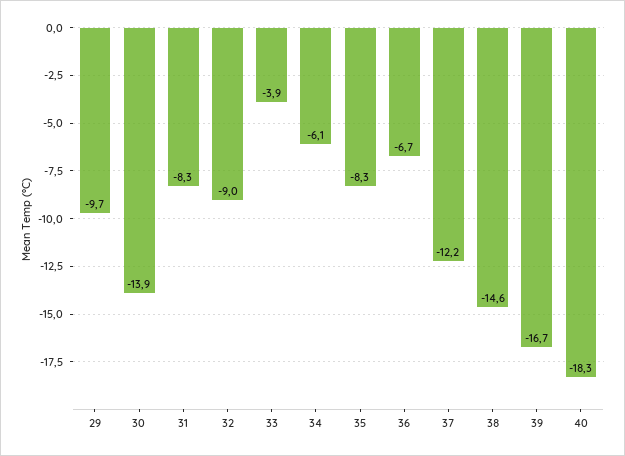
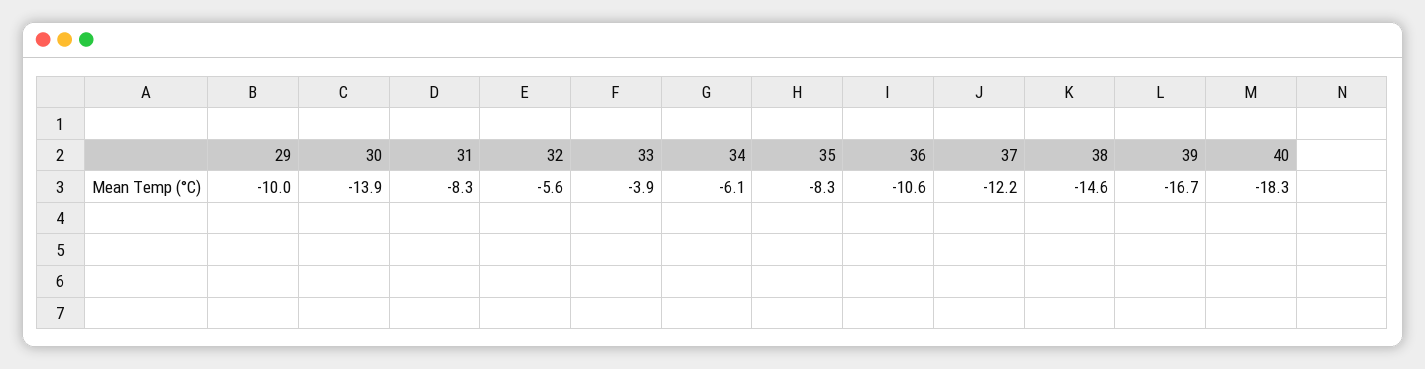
29: -9.7 -> -10
32: -9 -> -5.6
36: -6.7 -> -10.6

